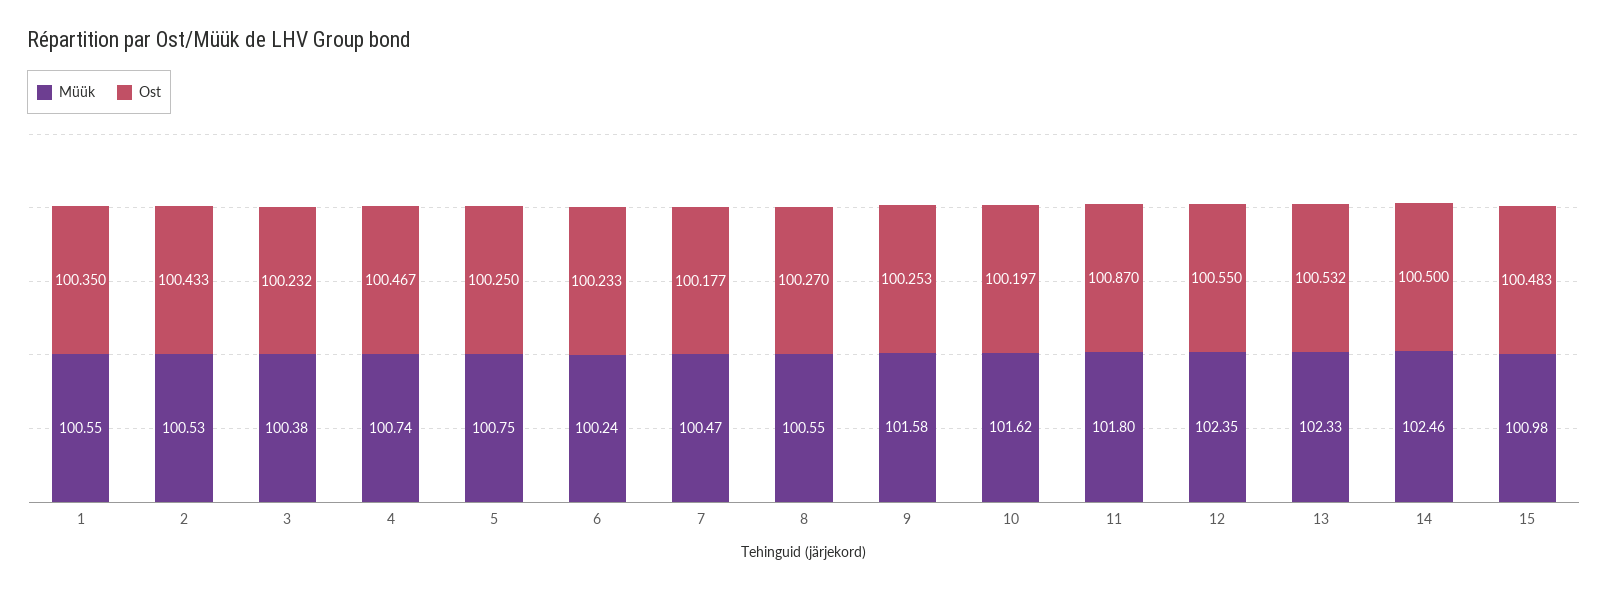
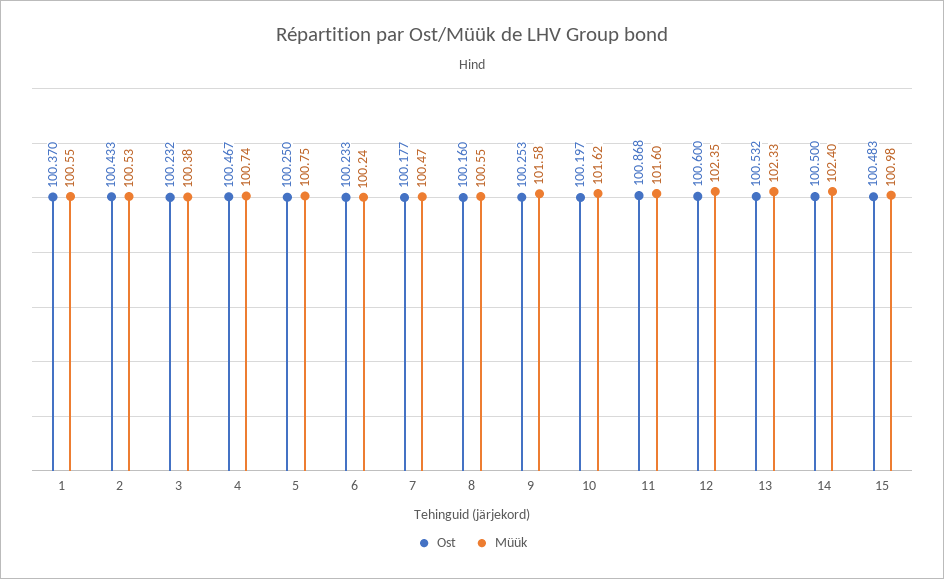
Ost, 1: 100.35 -> 100.37
Ost, 8: 100.27 -> 100.16
Müük, 11: 101.8 -> 101.6
Ost, 11: 100.87 -> 100.868
Ost, 12: 100.55 -> 100.6
Müük, 14: 102.46 -> 102.4

